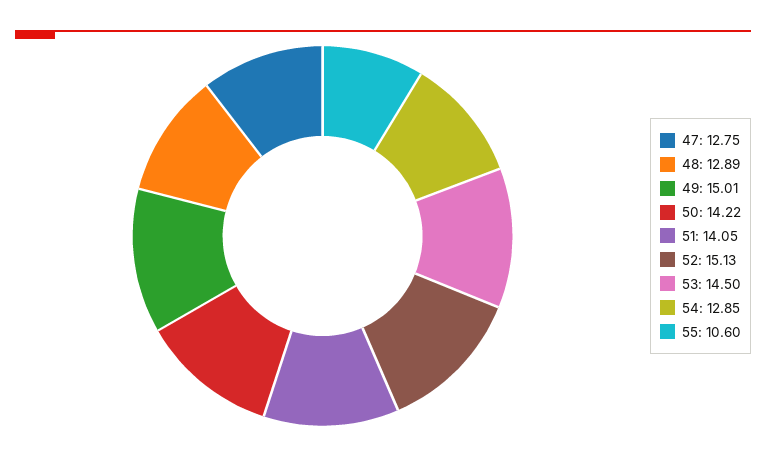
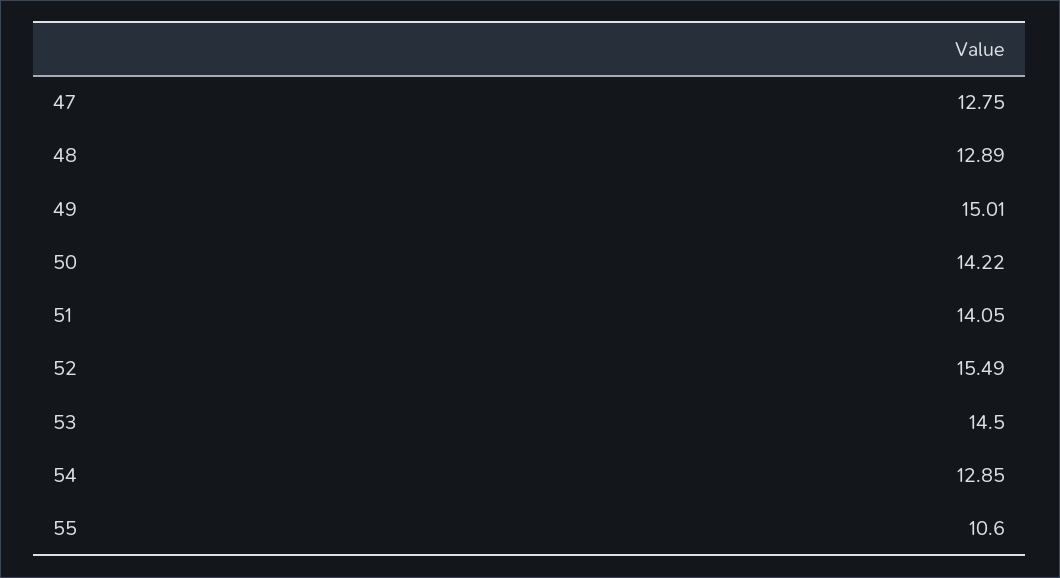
52: 15.13 -> 15.49

